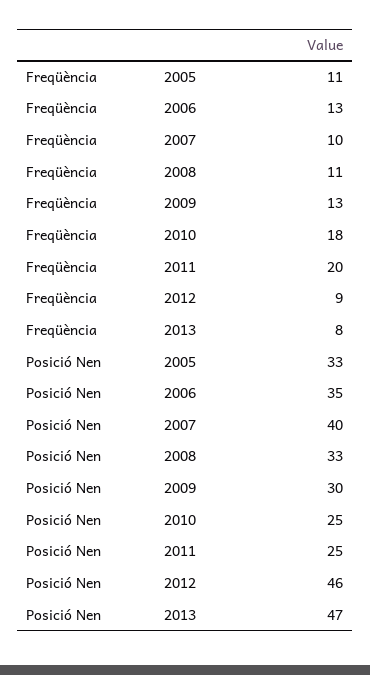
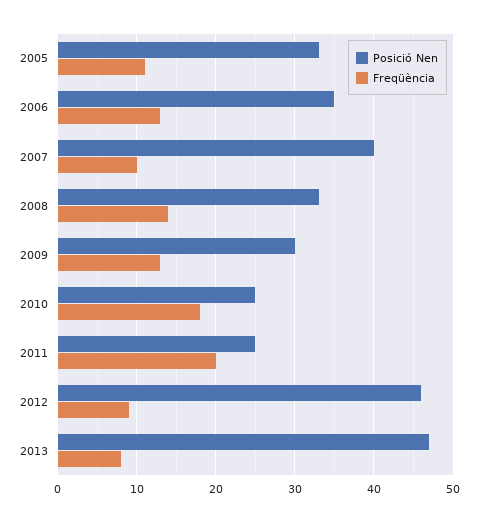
Freqüència, 2008: 11 -> 14

